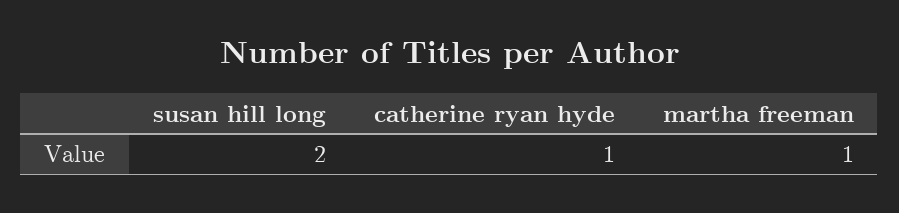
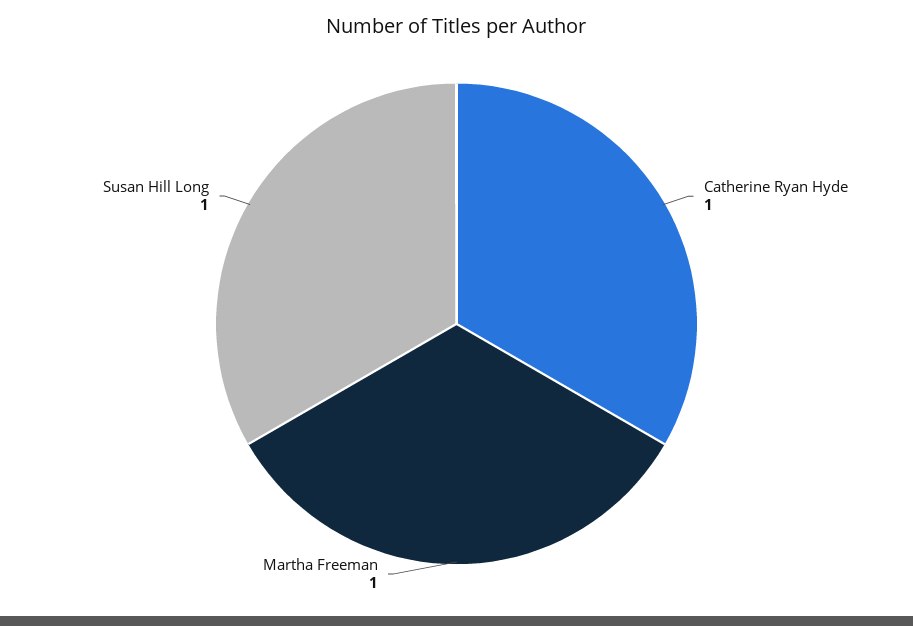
susan hill long: 2 -> 1

